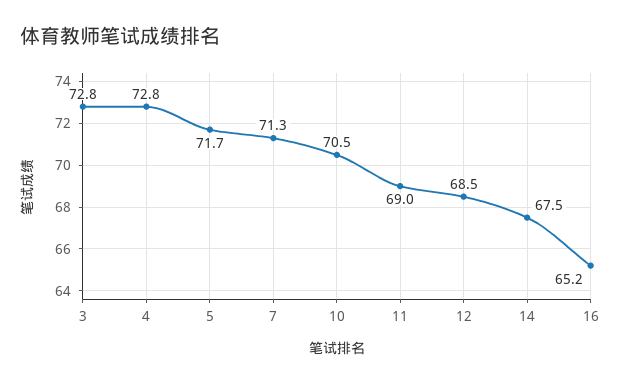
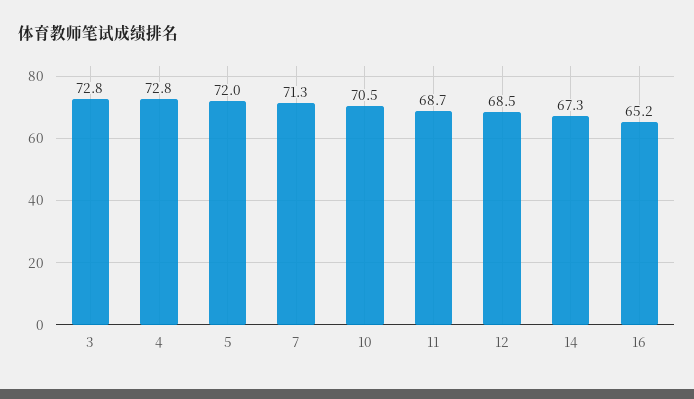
5: 71.7 -> 72
11: 69 -> 68.7
14: 67.5 -> 67.3

